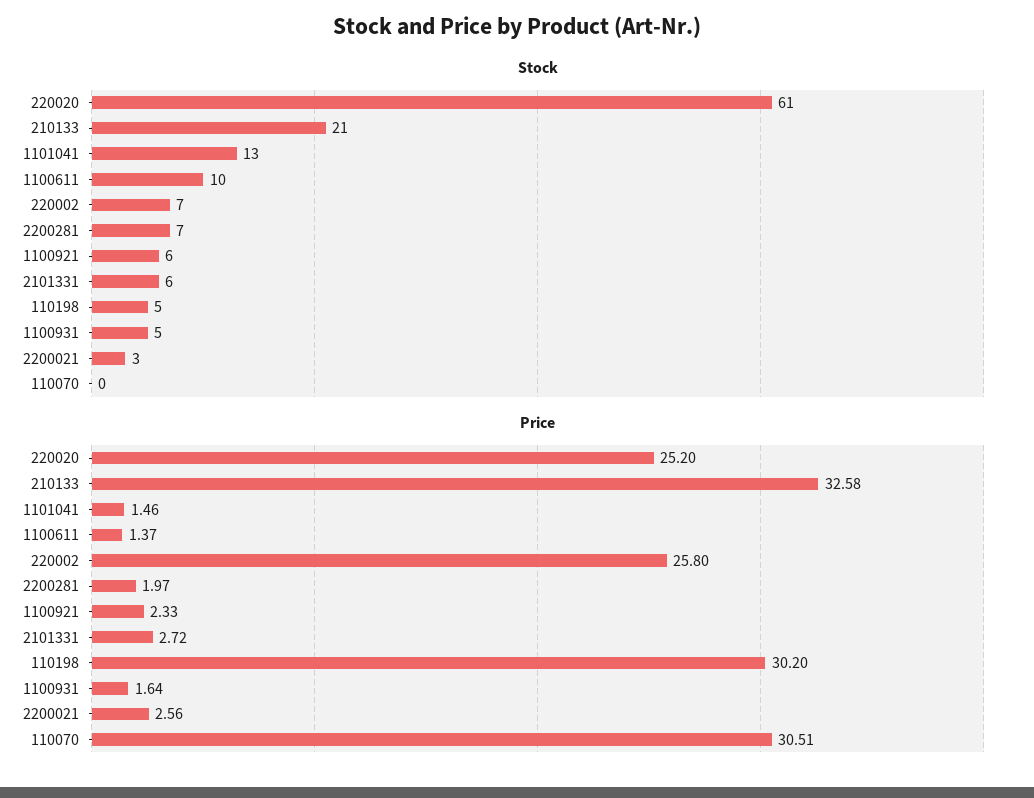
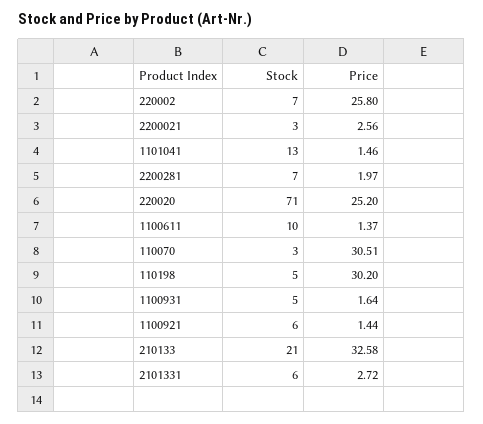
Stock, 220020: 61 -> 71
Stock, 110070: 0 -> 3
Price, 1100921: 2.33 -> 1.44

